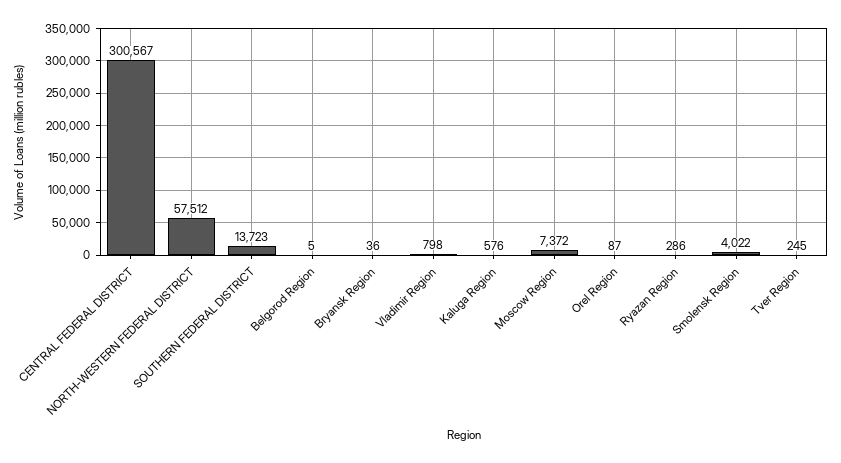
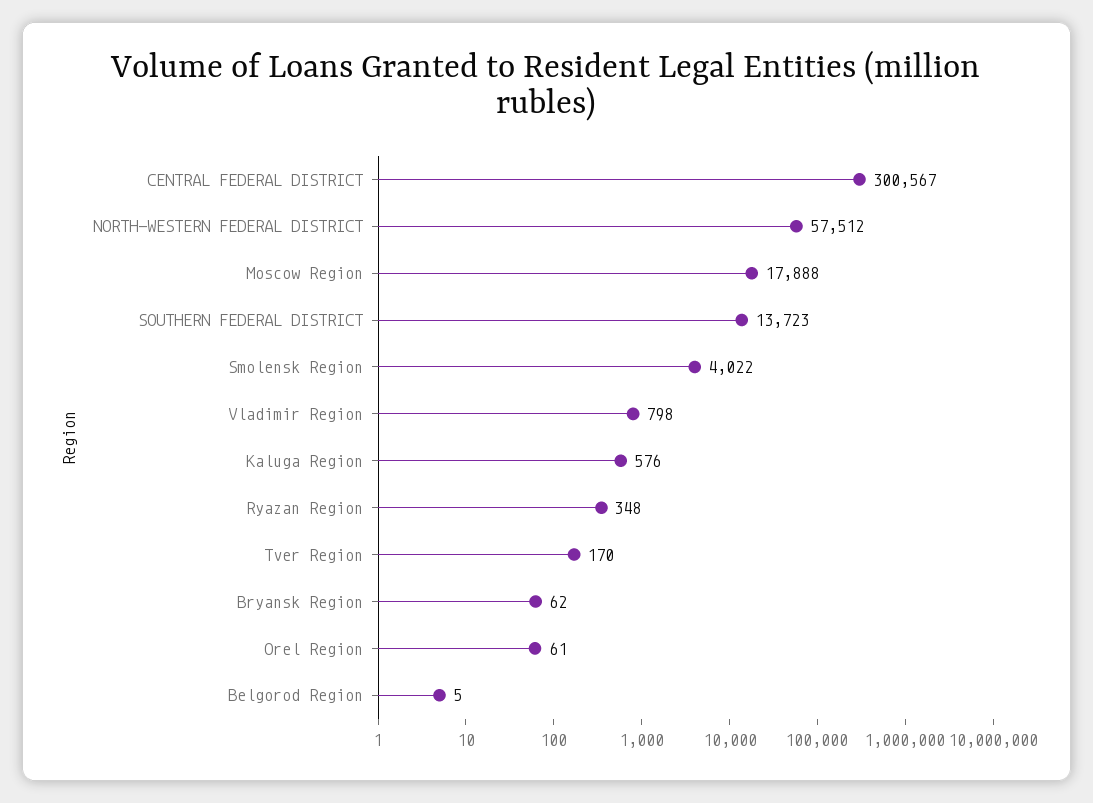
Bryansk Region: 36 -> 62
Moscow Region: 7372 -> 17888
Orel Region: 87 -> 61
Ryazan Region: 286 -> 348
Tver Region: 245 -> 170

